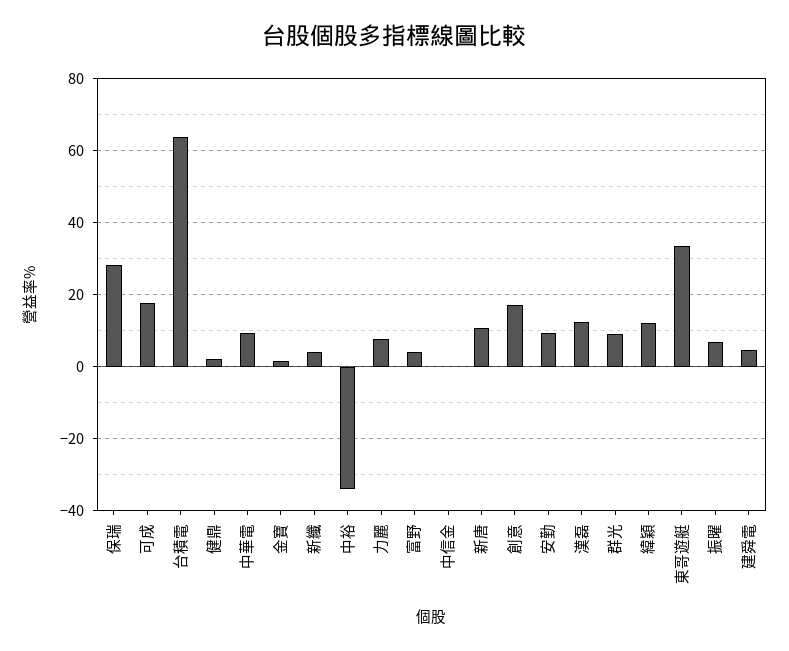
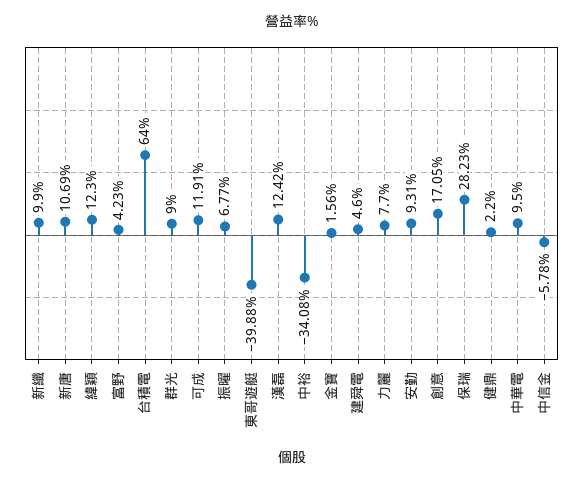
可成: 18 -> 11.91
新纖: 4 -> 9.9
中信金: 0 -> -5.78
東哥遊艇: 34 -> -39.88

